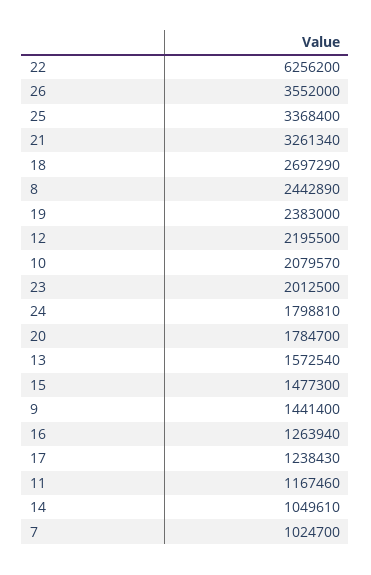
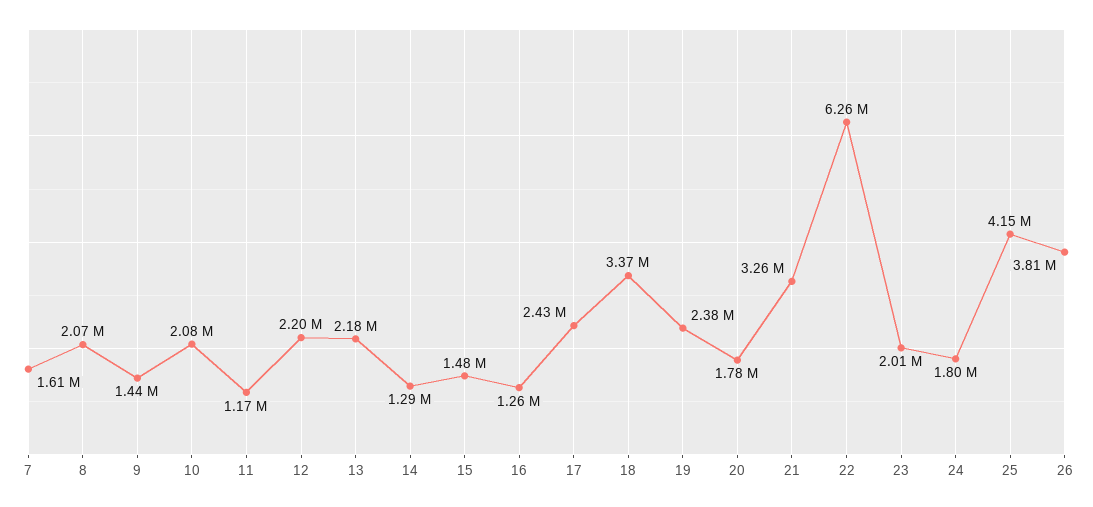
26: 3552000 -> 3810000
25: 3368400 -> 4150000
18: 2697290 -> 3370000
8: 2442890 -> 2070000
13: 1572540 -> 2180000
17: 1238430 -> 2430000
14: 1049610 -> 1290000
7: 1024700 -> 1610000

